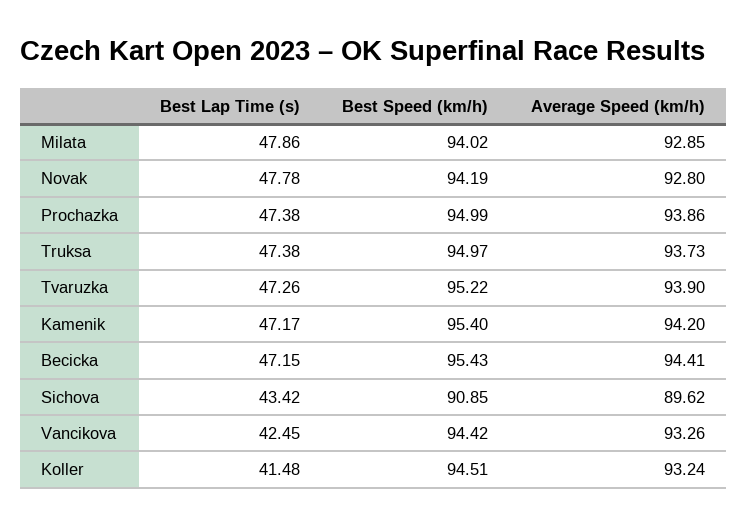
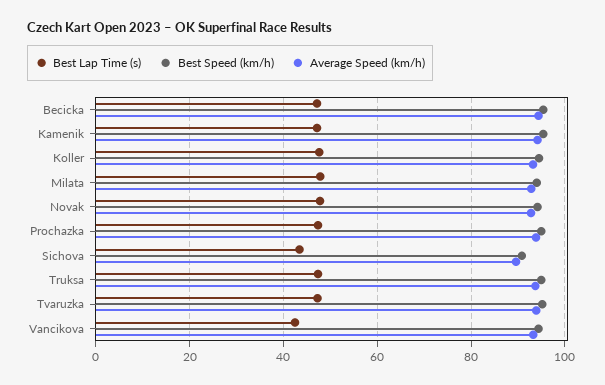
Best Lap Time (s), Koller: 41.48 -> 48

